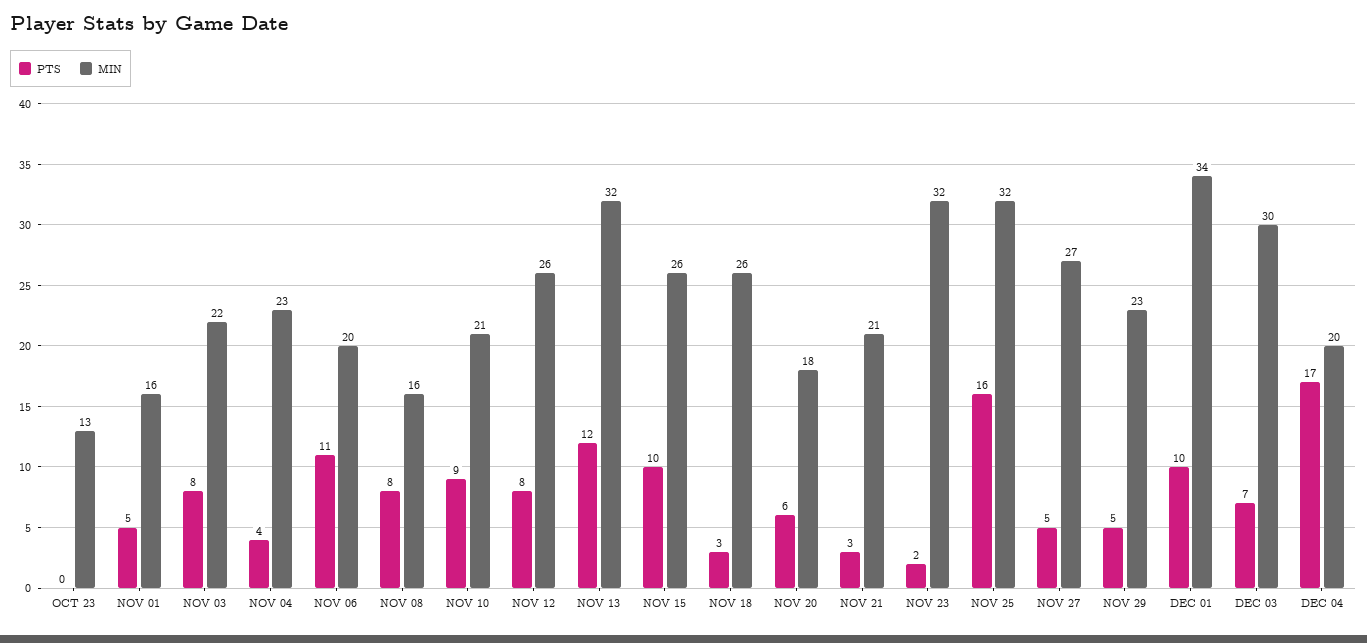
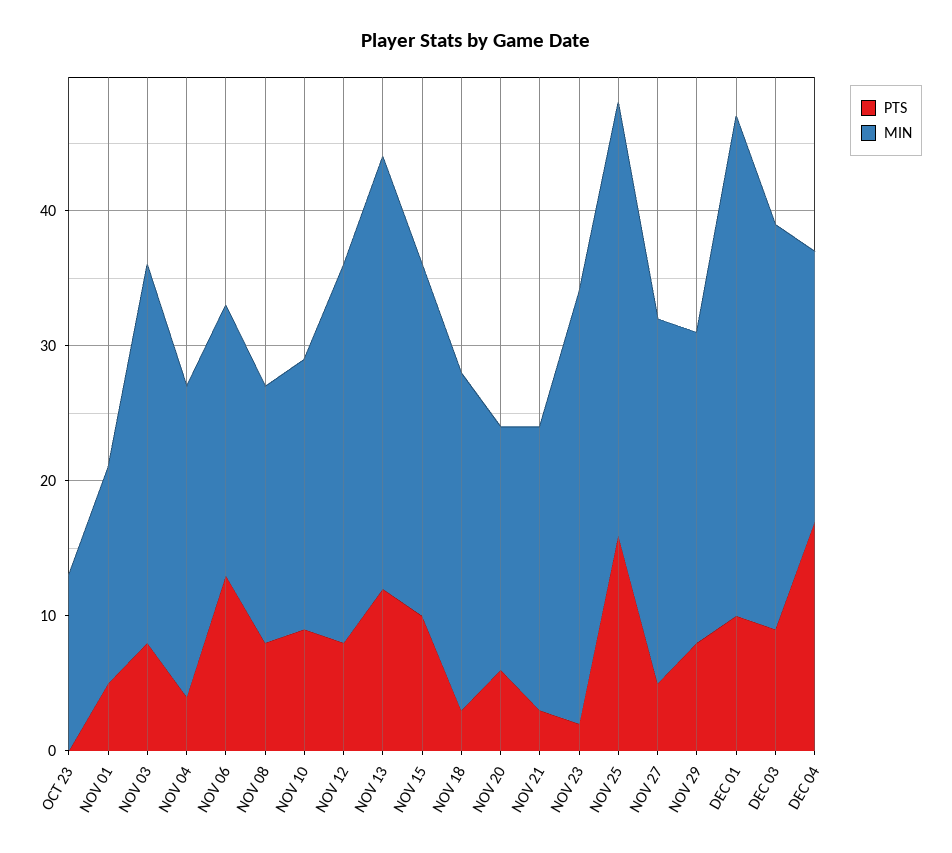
MIN, NOV 03: 22 -> 28
PTS, NOV 06: 11 -> 13
MIN, NOV 08: 16 -> 19
MIN, NOV 10: 21 -> 20
MIN, NOV 12: 26 -> 28
MIN, NOV 18: 26 -> 25
PTS, NOV 29: 5 -> 8
MIN, DEC 01: 34 -> 37
PTS, DEC 03: 7 -> 9

